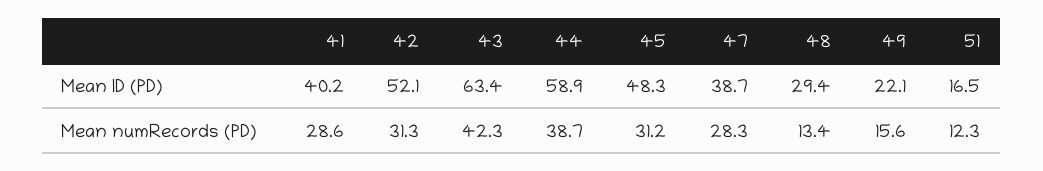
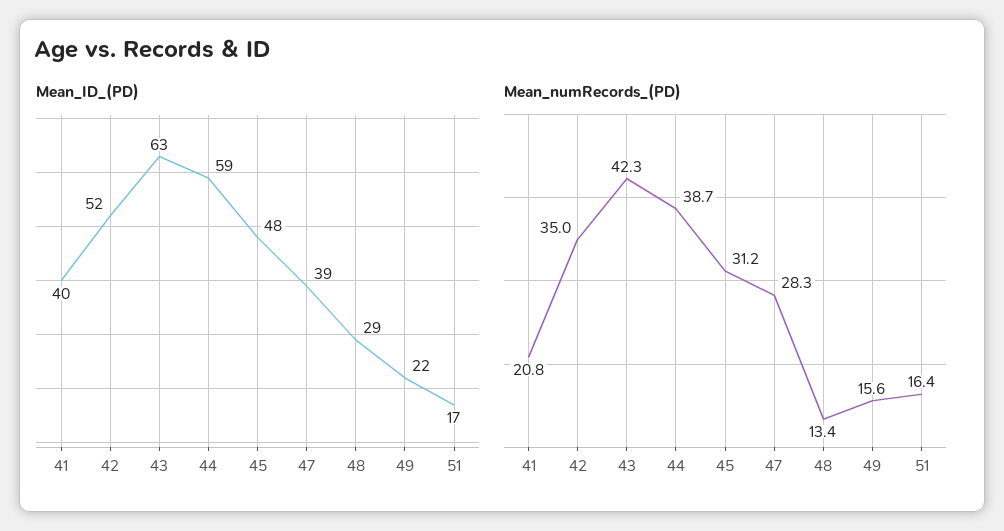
Mean numRecords (PD), 41: 28.6 -> 20.8
Mean numRecords (PD), 42: 31.3 -> 35
Mean numRecords (PD), 51: 12.3 -> 16.4

